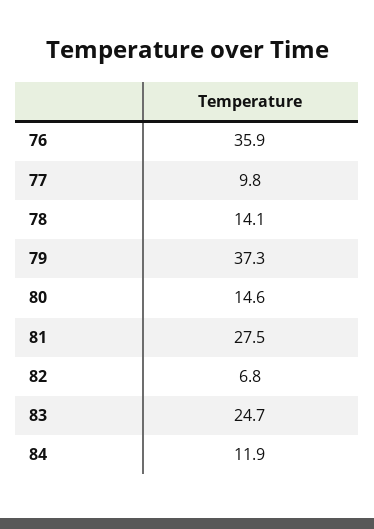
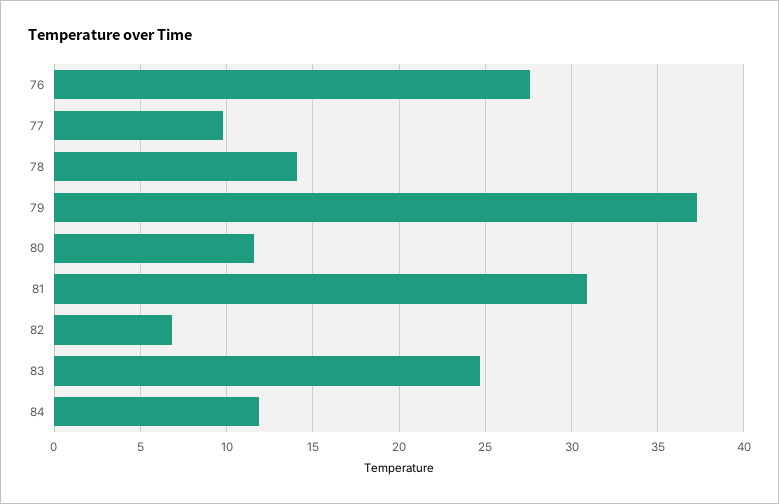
76: 35.9 -> 27.5
80: 14.6 -> 11.5
81: 27.5 -> 31

